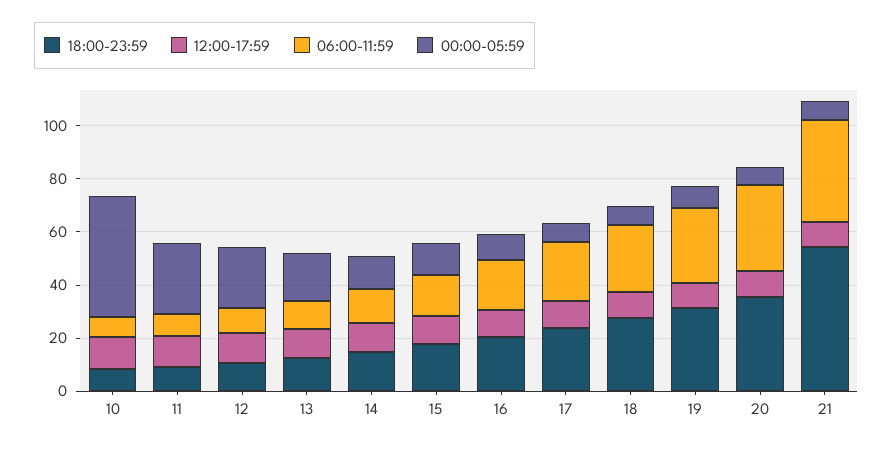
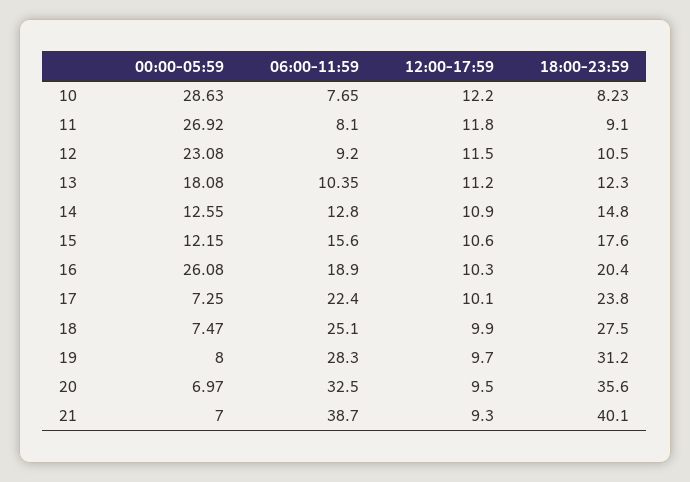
00:00-05:59, 10: 45 -> 28.63
00:00-05:59, 16: 10 -> 26.08
18:00-23:59, 21: 55 -> 40.1

